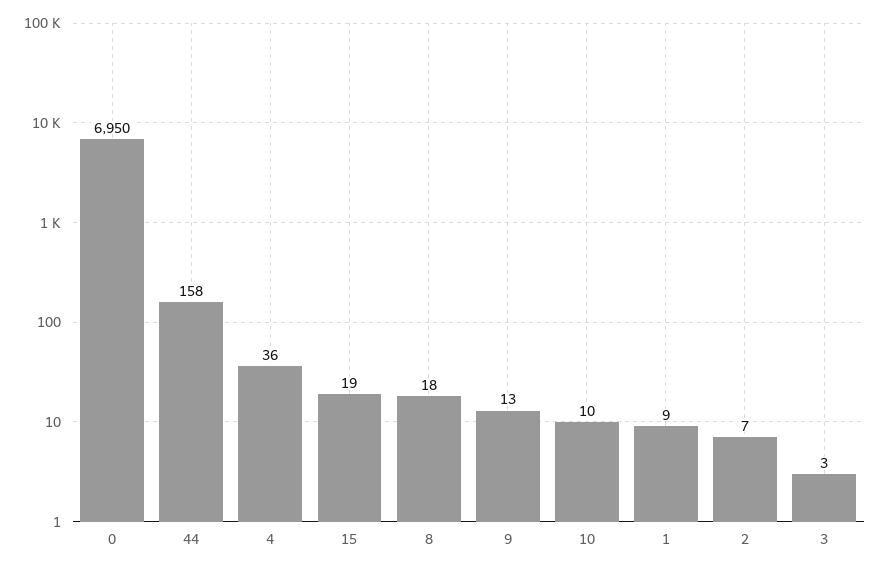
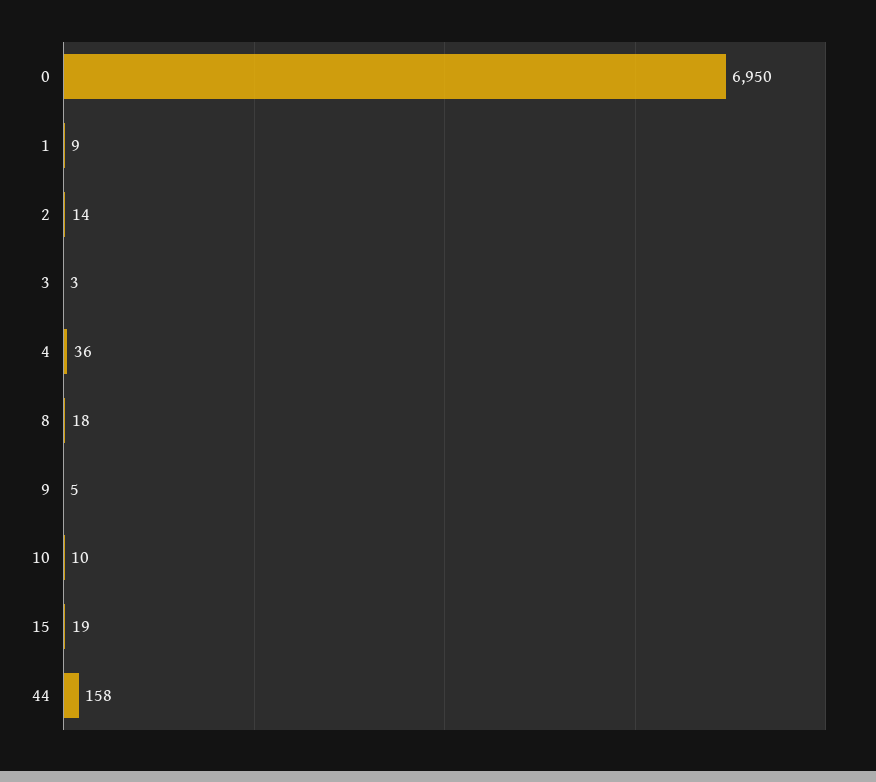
9: 13 -> 5
2: 7 -> 14

